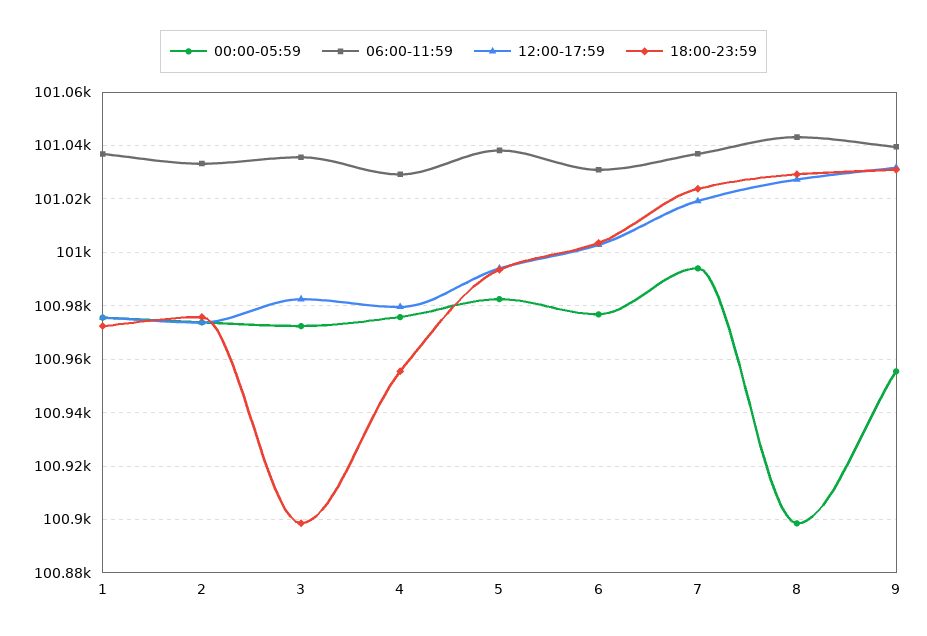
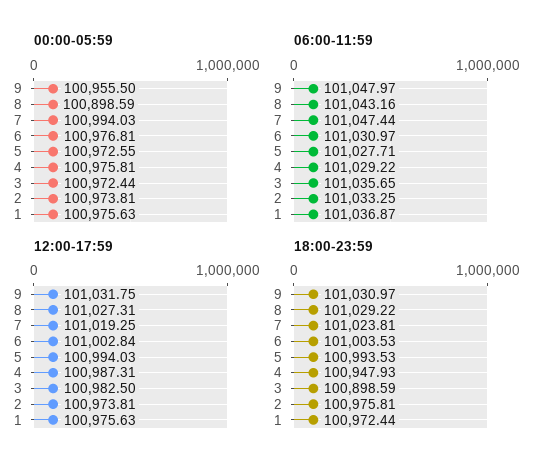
12:00-17:59, 4: 100980 -> 100987.31
18:00-23:59, 4: 100955 -> 100947.93
00:00-05:59, 5: 100982.5 -> 100972.55
06:00-11:59, 5: 101037.5 -> 101027.71
06:00-11:59, 7: 101037.5 -> 101047.44
06:00-11:59, 9: 101040 -> 101047.97

